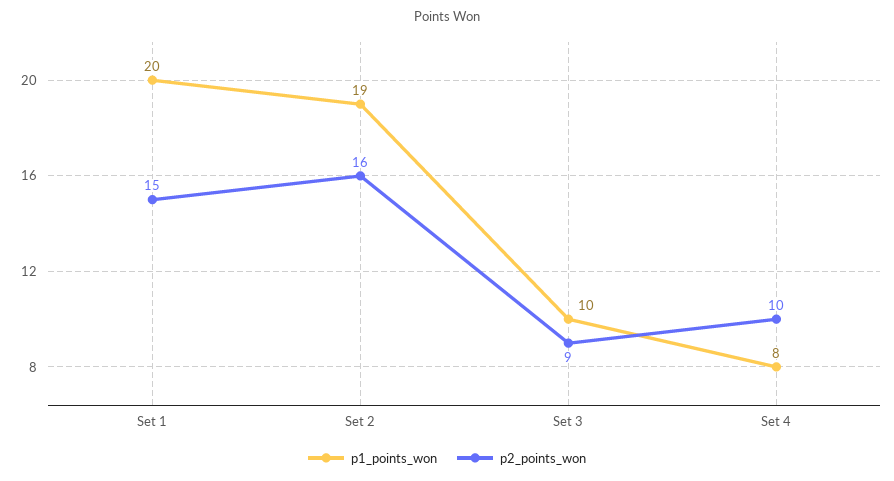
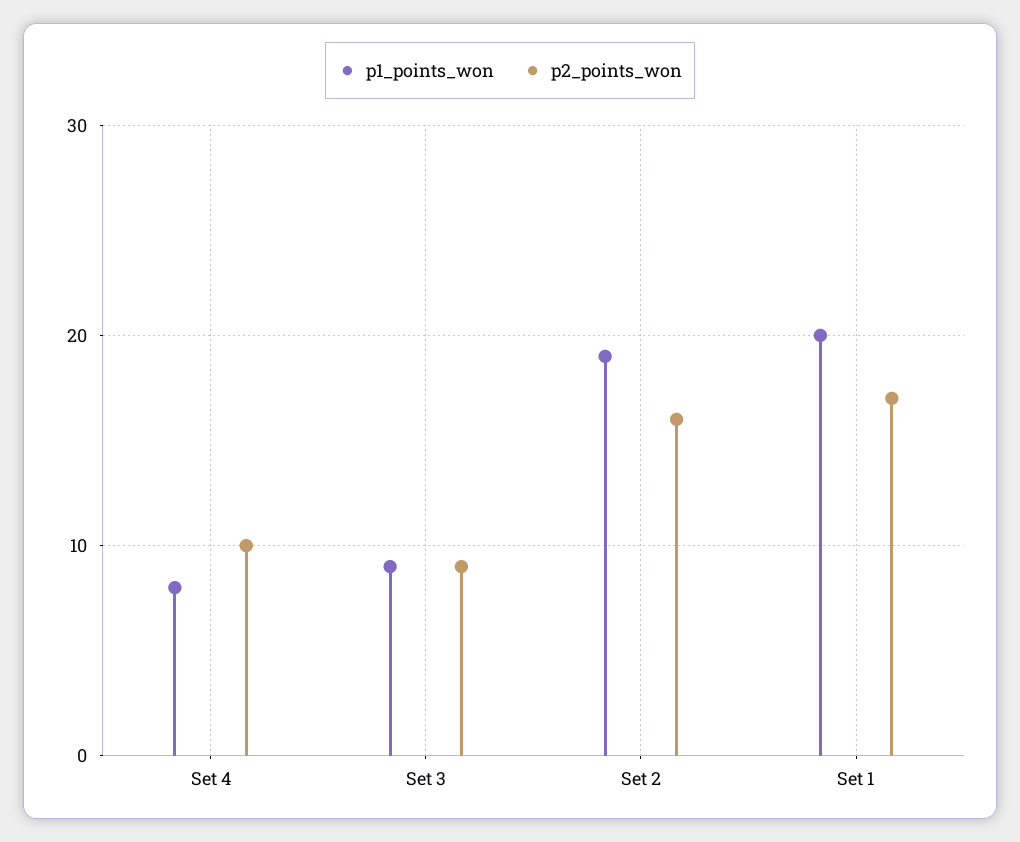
p2_points_won, Set 1: 15 -> 17
p1_points_won, Set 3: 10 -> 9

